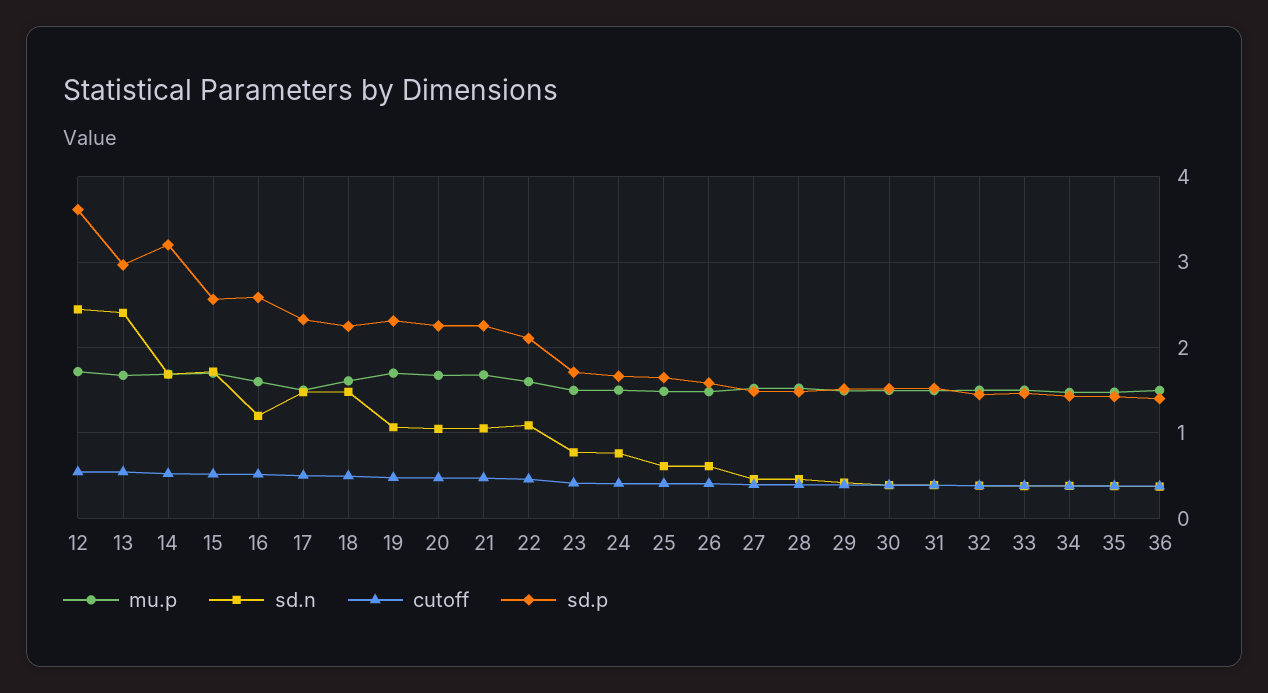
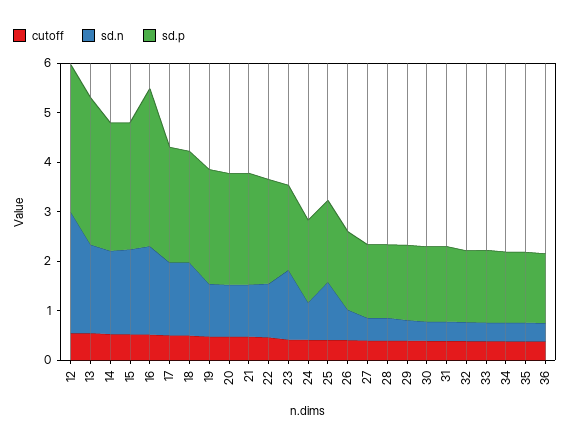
mu.p, 12: 1.7 -> none
sd.p, 12: 3.6 -> 3
mu.p, 13: 1.7 -> none
sd.n, 13: 2.4 -> 1.8
mu.p, 14: 1.7 -> none
sd.p, 14: 3.2 -> 2.6
mu.p, 15: 1.7 -> none
mu.p, 16: 1.6 -> none
sd.n, 16: 1.2 -> 1.8
sd.p, 16: 2.6 -> 3.2
mu.p, 17: 1.5 -> none
mu.p, 18: 1.6 -> none
mu.p, 19: 1.7 -> none
mu.p, 20: 1.7 -> none
mu.p, 21: 1.7 -> none
mu.p, 22: 1.6 -> none
mu.p, 23: 1.5 -> none
sd.n, 23: 0.8 -> 1.4
mu.p, 24: 1.5 -> none
mu.p, 25: 1.5 -> none
sd.n, 25: 0.6 -> 1.2
mu.p, 26: 1.5 -> none
mu.p, 27: 1.5 -> none
mu.p, 28: 1.5 -> none
mu.p, 29: 1.5 -> none
mu.p, 30: 1.5 -> none
mu.p, 31: 1.5 -> none
mu.p, 32: 1.5 -> none
mu.p, 33: 1.5 -> none
mu.p, 34: 1.5 -> none
mu.p, 35: 1.5 -> none
mu.p, 36: 1.5 -> none

